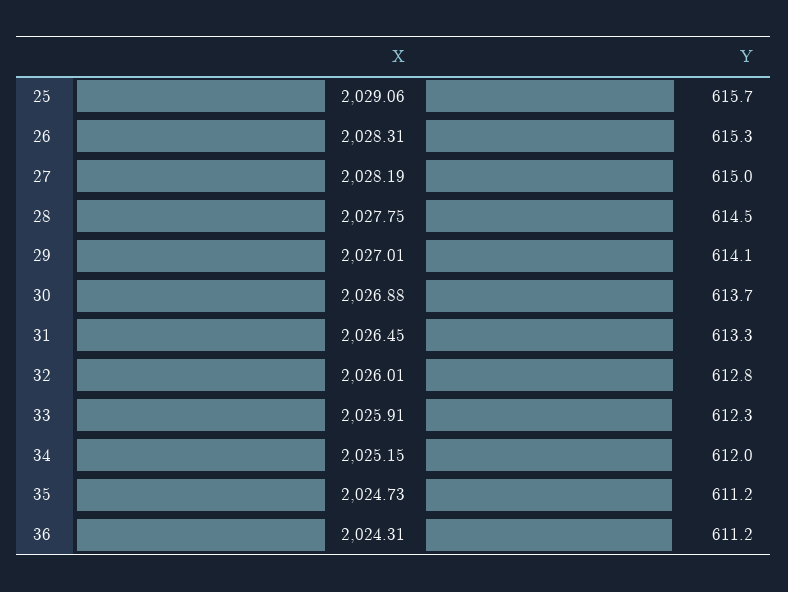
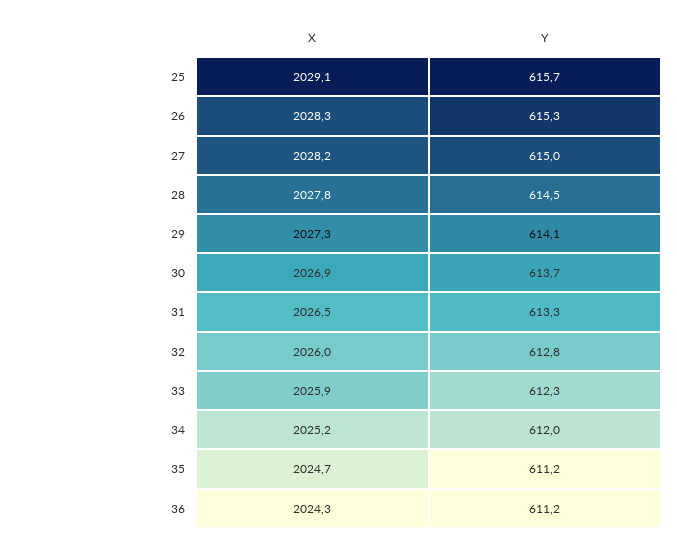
X, 29: 2027.01 -> 2027.3

